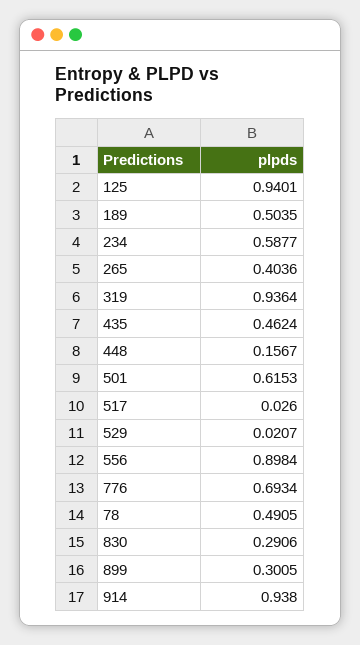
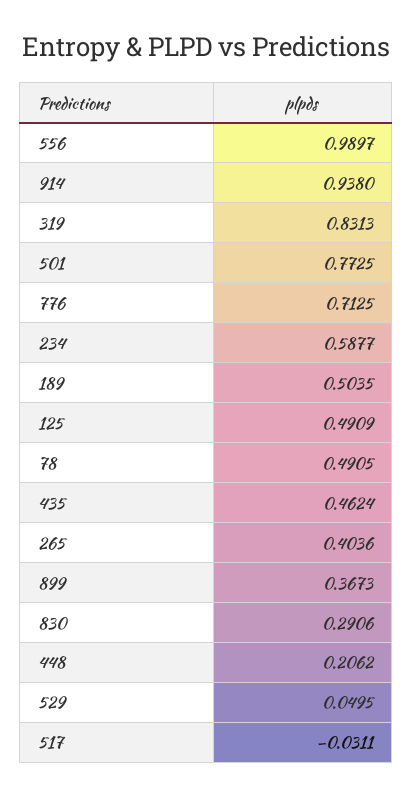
125: 0.9401 -> 0.4909
319: 0.9364 -> 0.8313
448: 0.1567 -> 0.2062
501: 0.6153 -> 0.7725
517: 0.026 -> -0.0311
529: 0.0207 -> 0.0495
556: 0.8984 -> 0.9897
776: 0.6934 -> 0.7125
899: 0.3005 -> 0.3673

